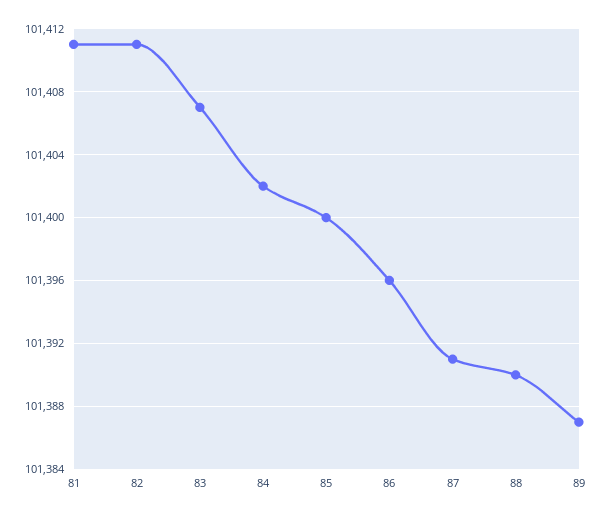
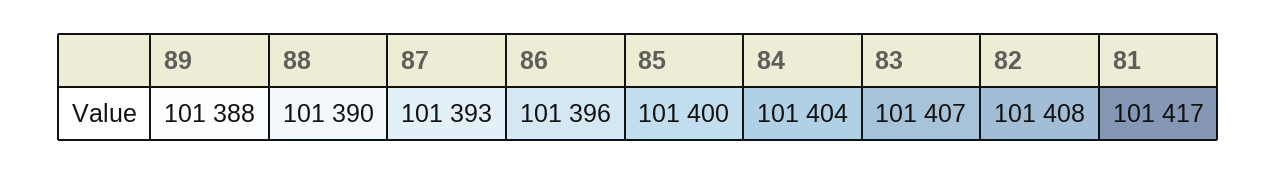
81: 101411 -> 101417
82: 101411 -> 101408
84: 101402 -> 101404
87: 101391 -> 101393
89: 101387 -> 101388

